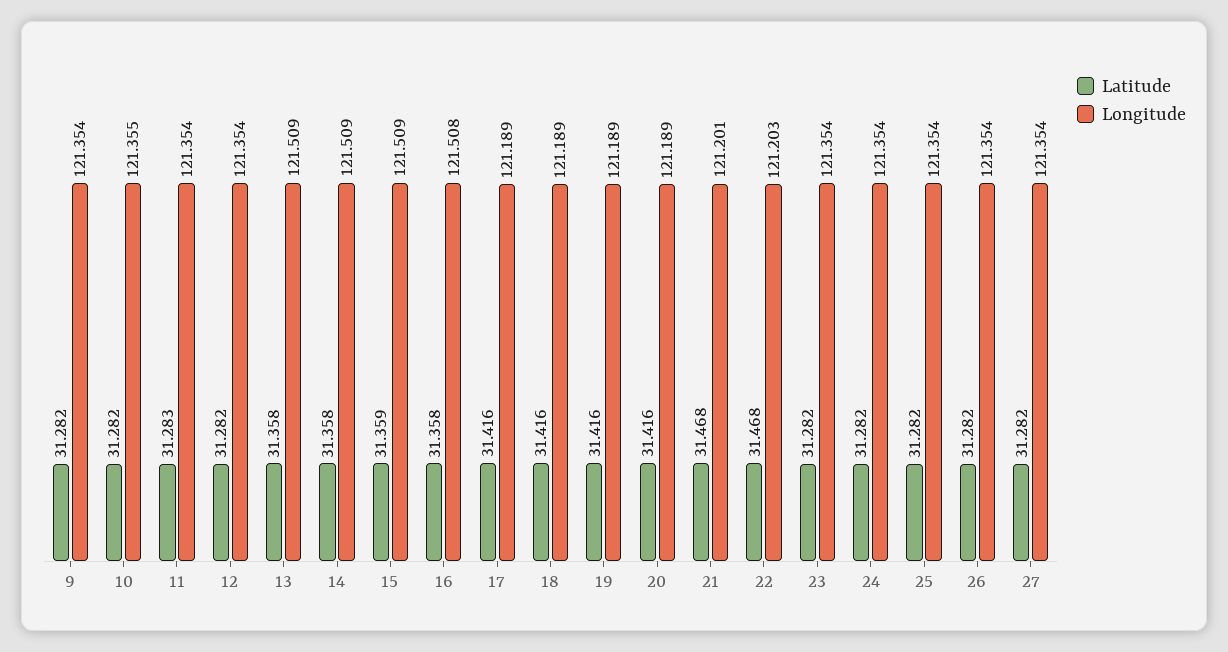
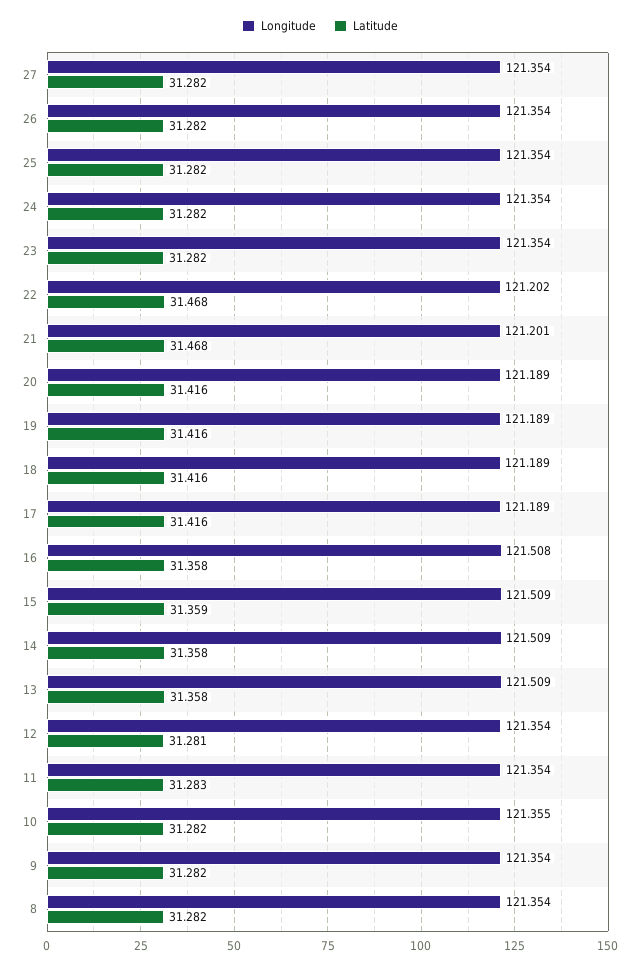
Latitude, 12: 31.282 -> 31.281
Longitude, 22: 121.203 -> 121.202
Longitude, 8: none -> 121.354
Latitude, 8: none -> 31.282

